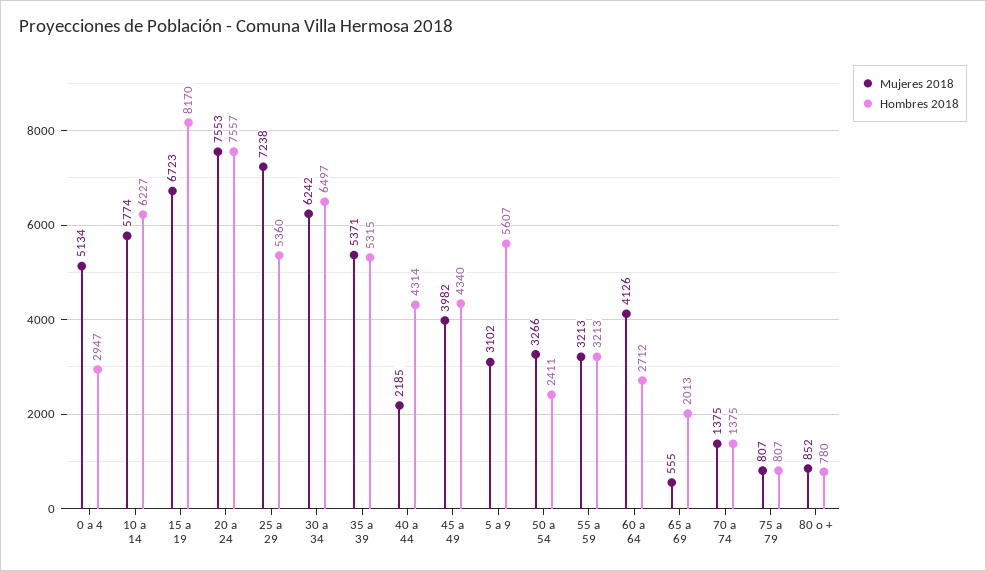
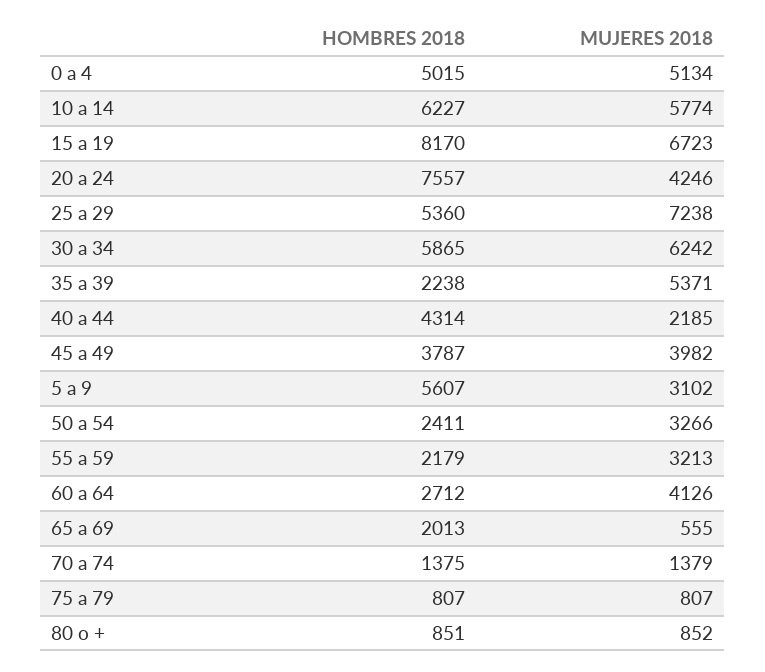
Hombres 2018, 0 a 4: 2947 -> 5015
Mujeres 2018, 20 a 24: 7553 -> 4246
Hombres 2018, 30 a 34: 6497 -> 5865
Hombres 2018, 35 a 39: 5315 -> 2238
Hombres 2018, 45 a 49: 4340 -> 3787
Hombres 2018, 55 a 59: 3213 -> 2179
Mujeres 2018, 70 a 74: 1375 -> 1379
Hombres 2018, 80 o +: 780 -> 851

